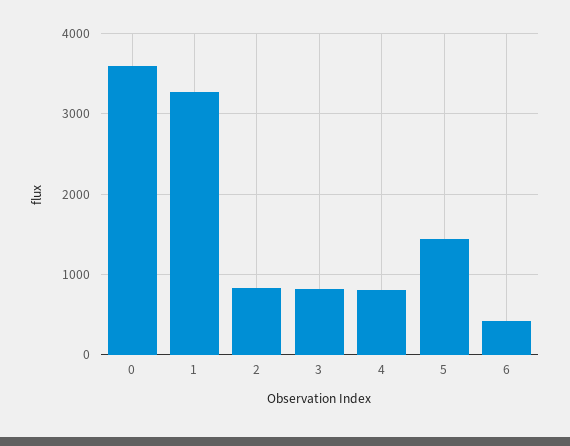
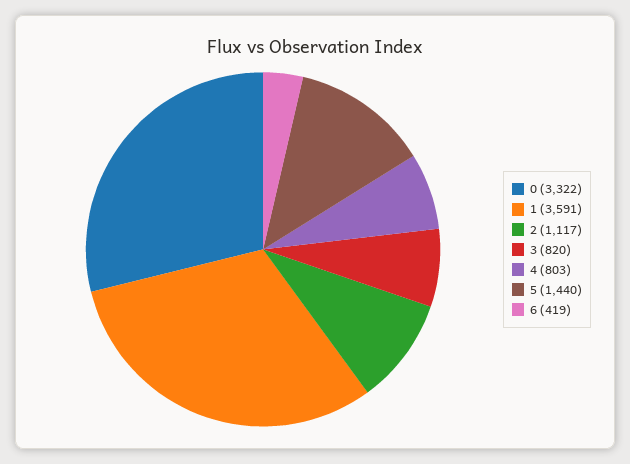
0: 3600 -> 3322
1: 3300 -> 3591
2: 800 -> 1117

